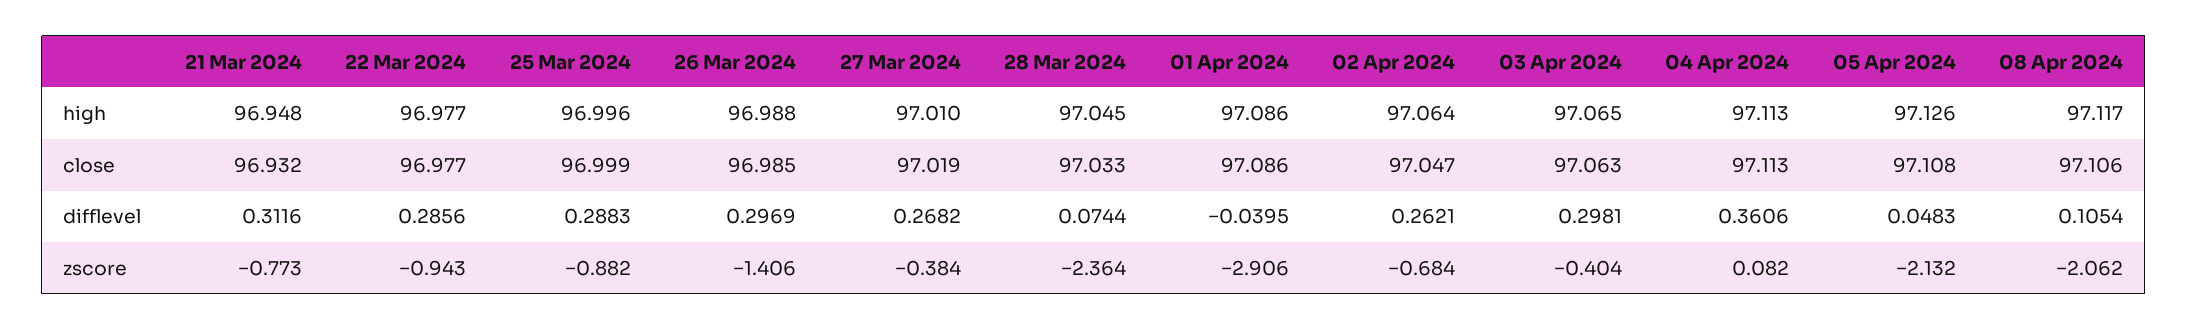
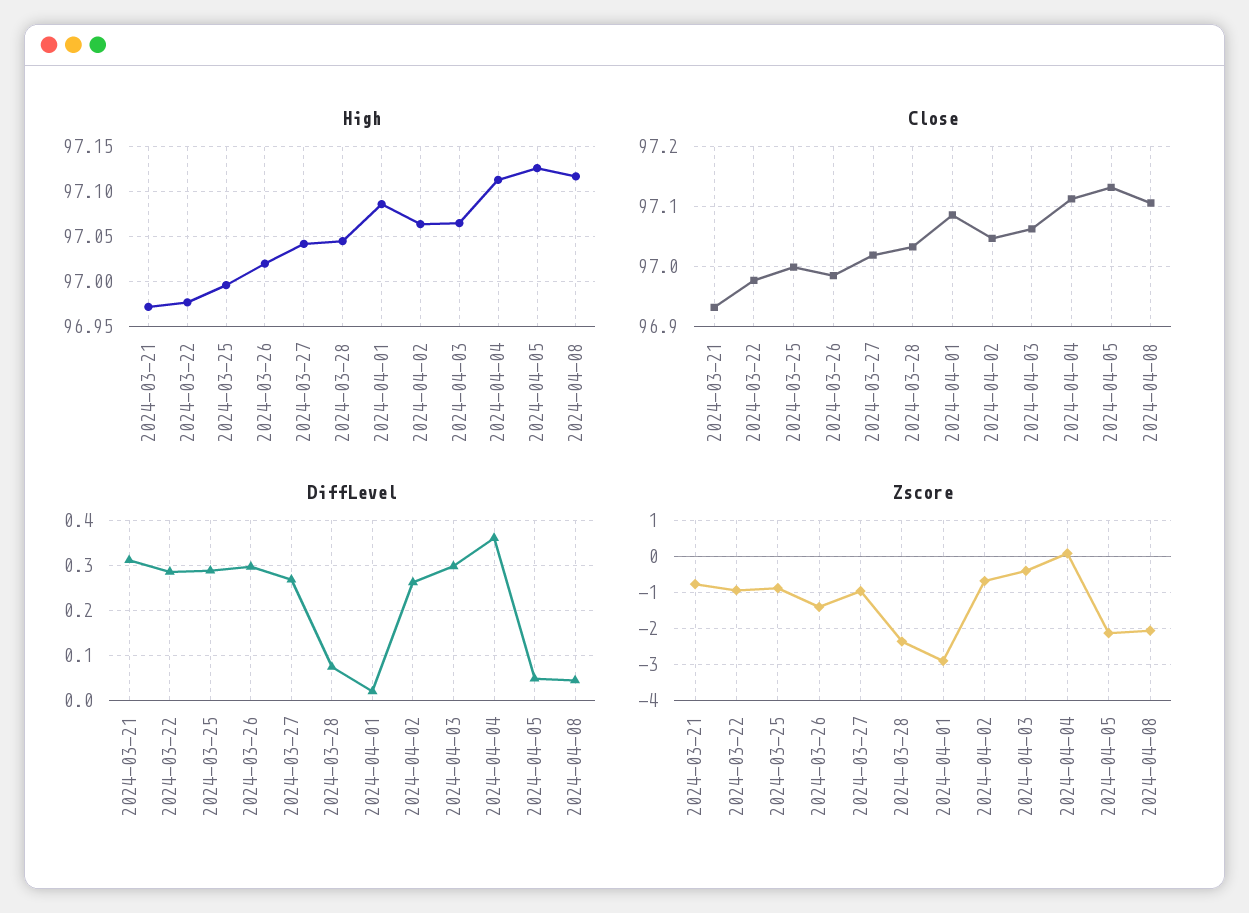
high, 21 Mar 2024: 96.948 -> 96.97
high, 26 Mar 2024: 96.988 -> 97.02
high, 27 Mar 2024: 97.01 -> 97.04
close, 05 Apr 2024: 97.108 -> 97.13
difflevel, 01 Apr 2024: -0.0395 -> 0.02
difflevel, 08 Apr 2024: 0.1054 -> 0.04
zscore, 27 Mar 2024: -0.384 -> -1

